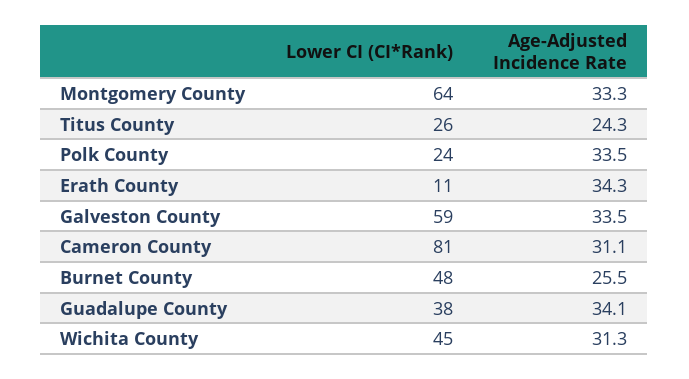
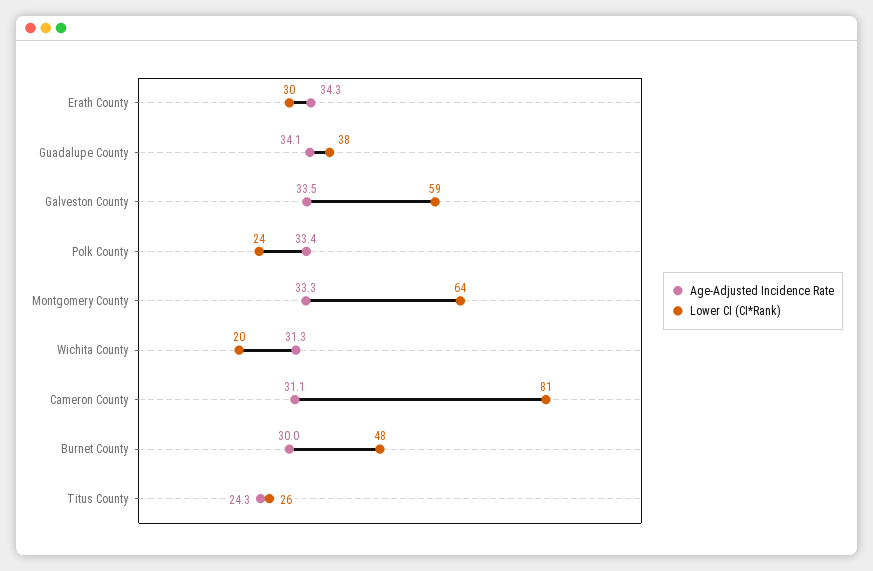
Age-Adjusted Incidence Rate, Polk County: 33.5 -> 33.4
Lower CI (CI*Rank), Erath County: 11 -> 30
Age-Adjusted Incidence Rate, Burnet County: 25.5 -> 30
Lower CI (CI*Rank), Wichita County: 45 -> 20

